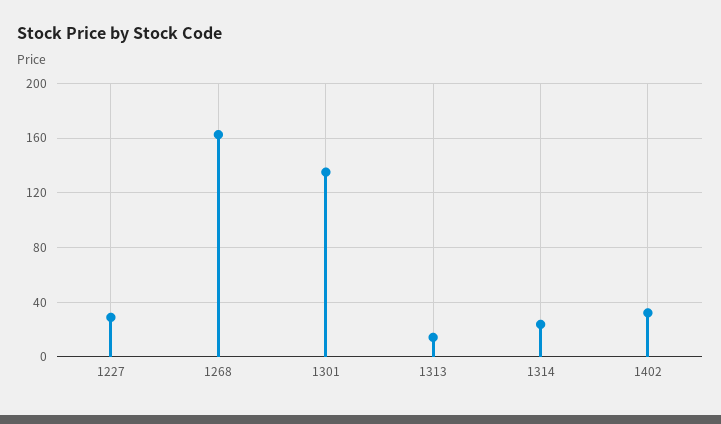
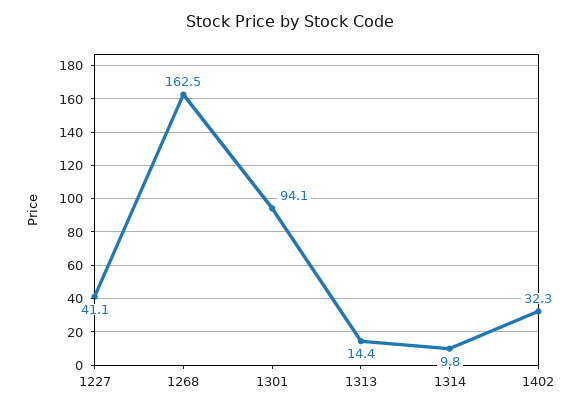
1227: 30 -> 41.1
1301: 135 -> 94.1
1314: 25 -> 9.8

